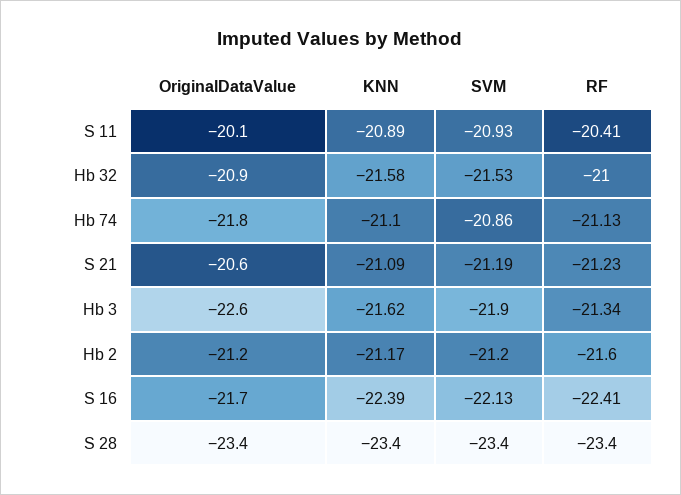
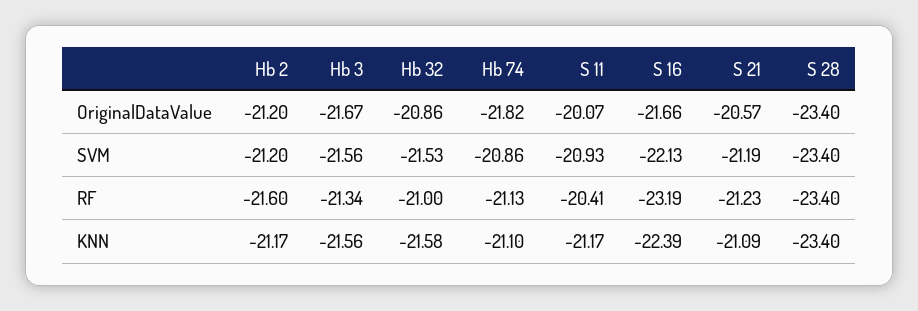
KNN, S 11: -20.89 -> -21.17
OriginalDataValue, Hb 3: -22.6 -> -21.67
KNN, Hb 3: -21.62 -> -21.56
SVM, Hb 3: -21.9 -> -21.56
RF, S 16: -22.41 -> -23.19

